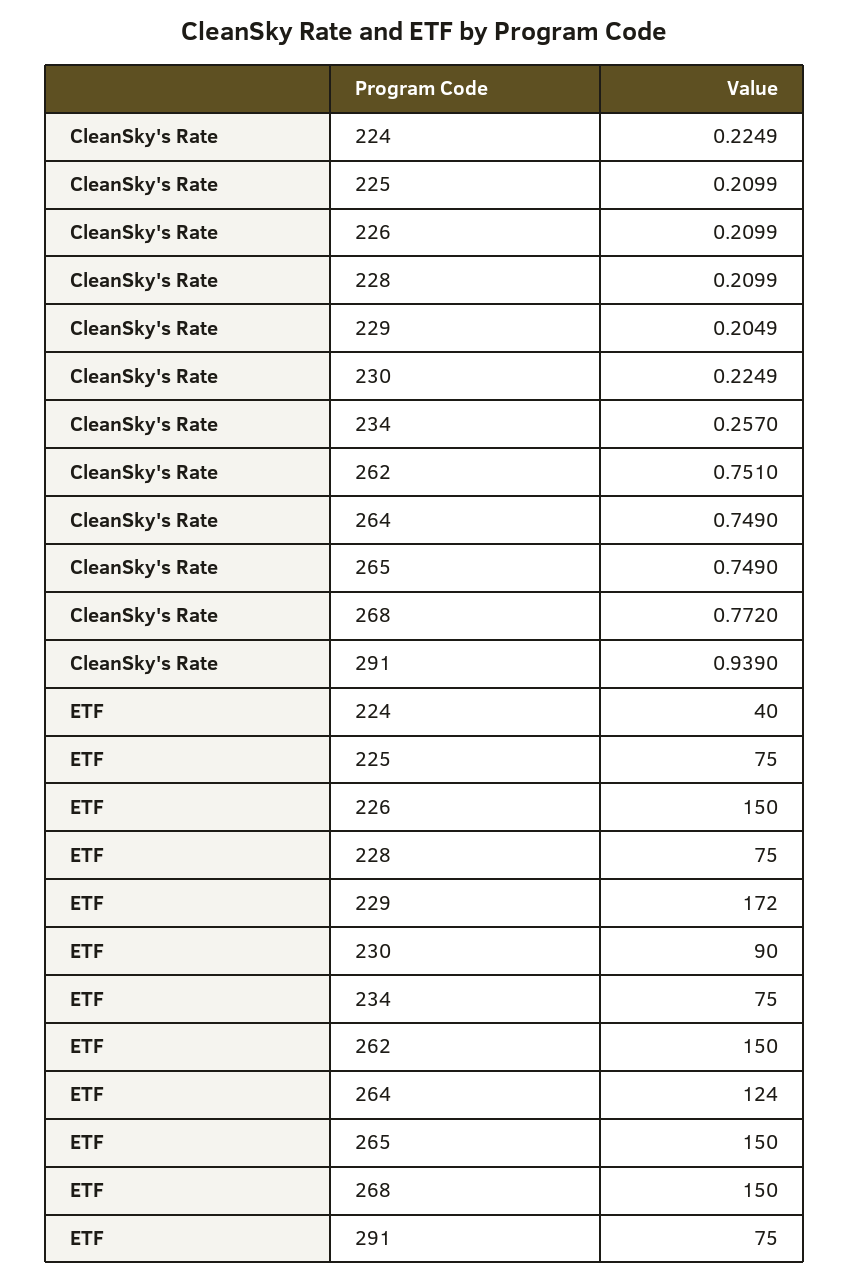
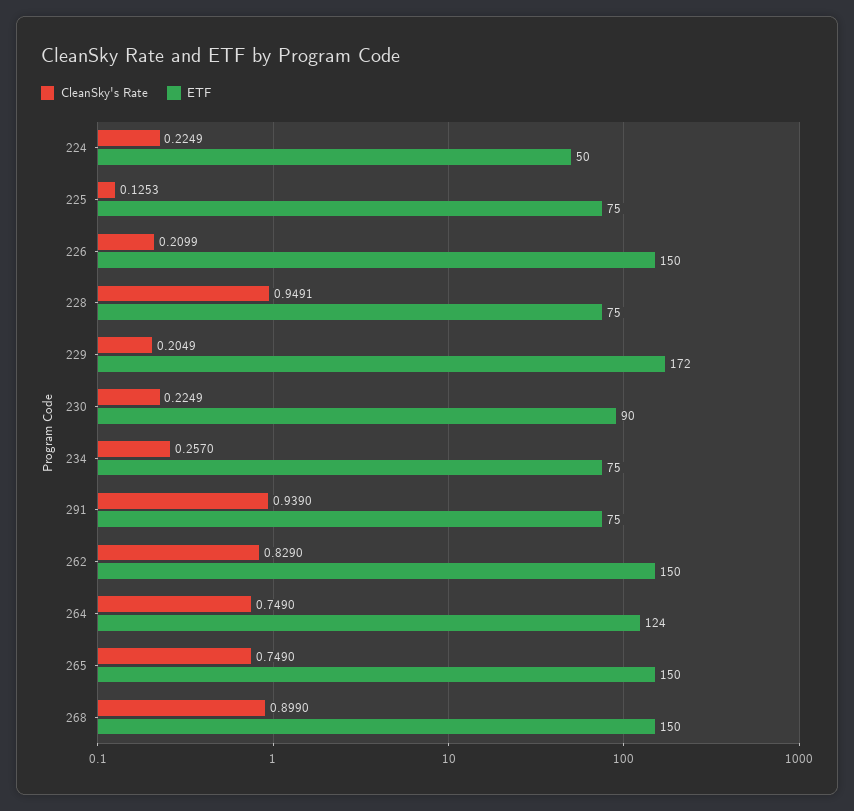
CleanSky's Rate, 225: 0.2099 -> 0.1253
CleanSky's Rate, 228: 0.2099 -> 0.9491
CleanSky's Rate, 262: 0.751 -> 0.829
CleanSky's Rate, 268: 0.772 -> 0.899
ETF, 224: 40 -> 50

